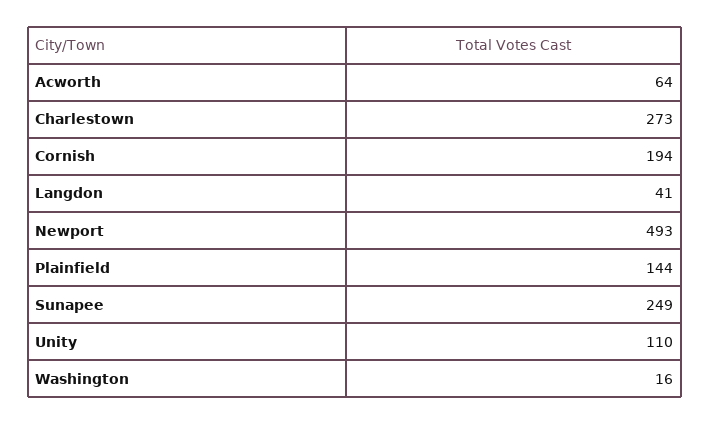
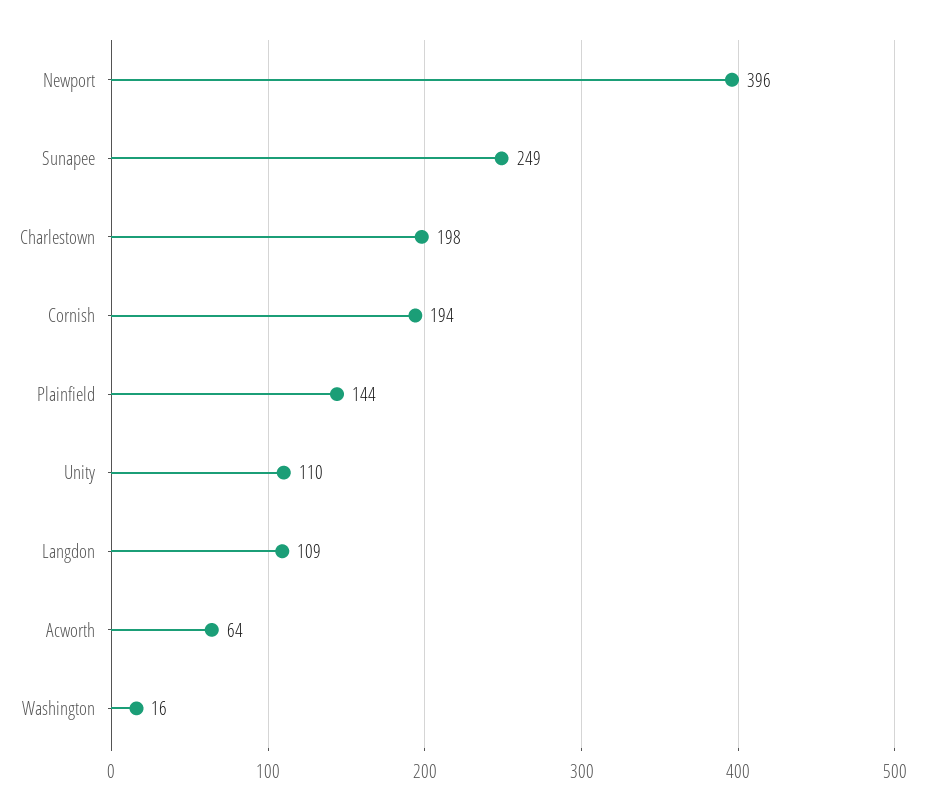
Charlestown: 273 -> 198
Langdon: 41 -> 109
Newport: 493 -> 396

